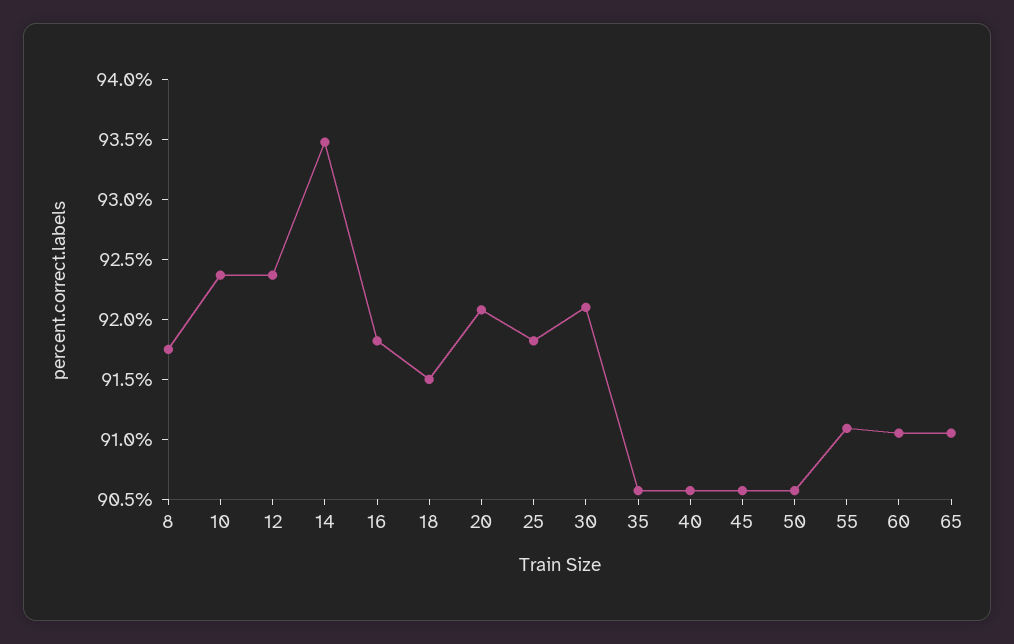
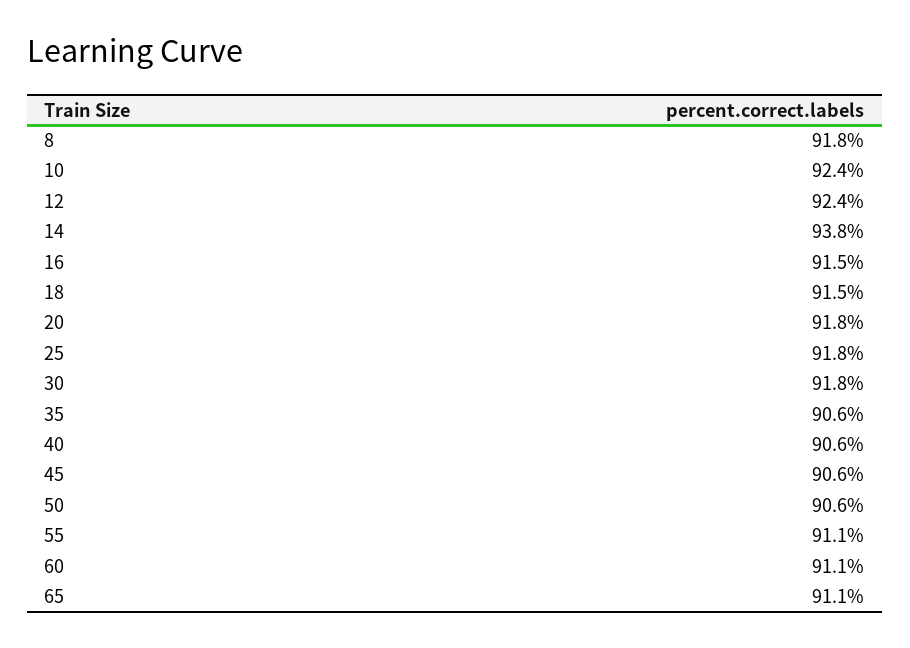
14: 93.5 -> 93.8
16: 91.8 -> 91.5
20: 92.1 -> 91.8
30: 92.1 -> 91.8

